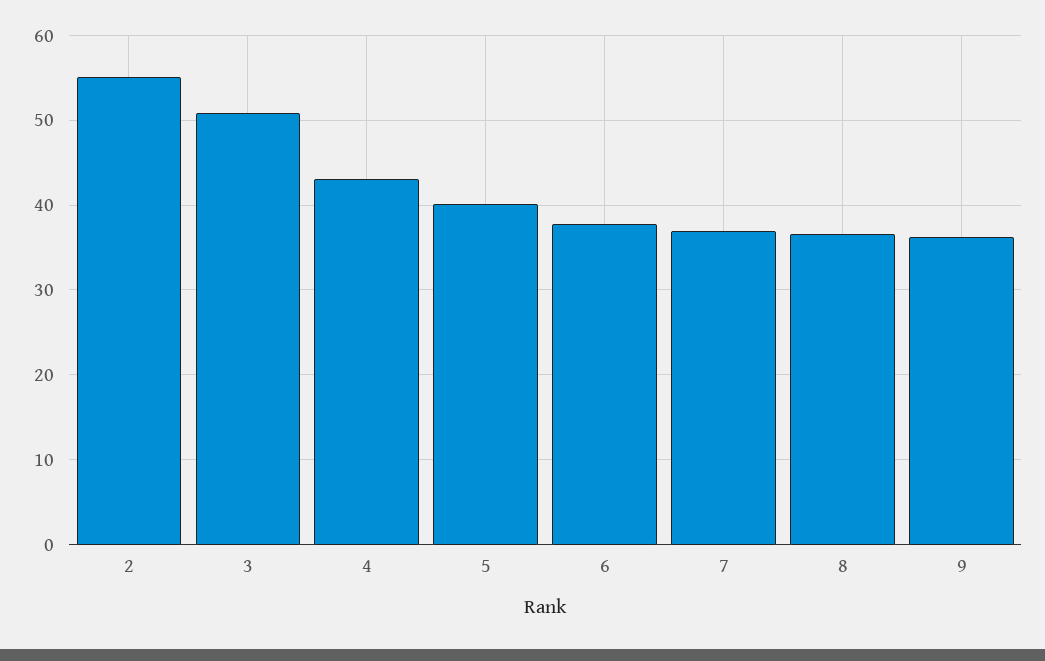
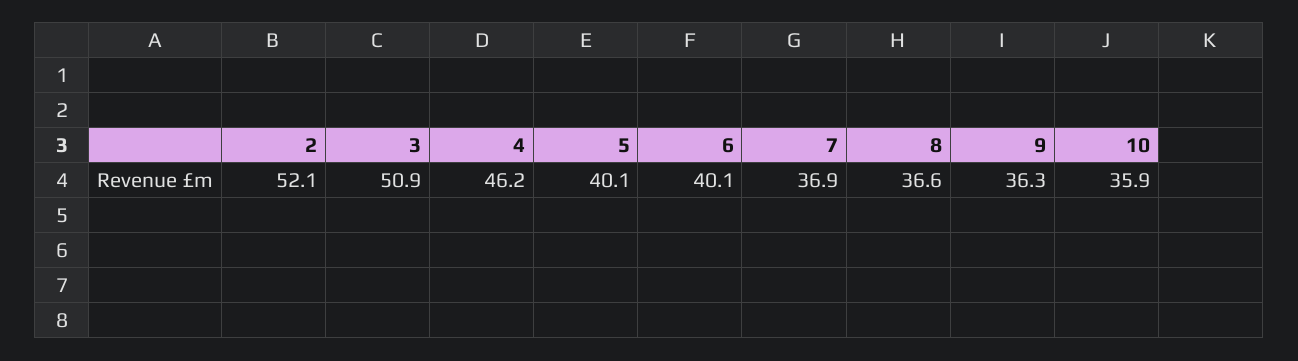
2: 55 -> 52.1
4: 43 -> 46.2
6: 38 -> 40.1
10: none -> 35.9

